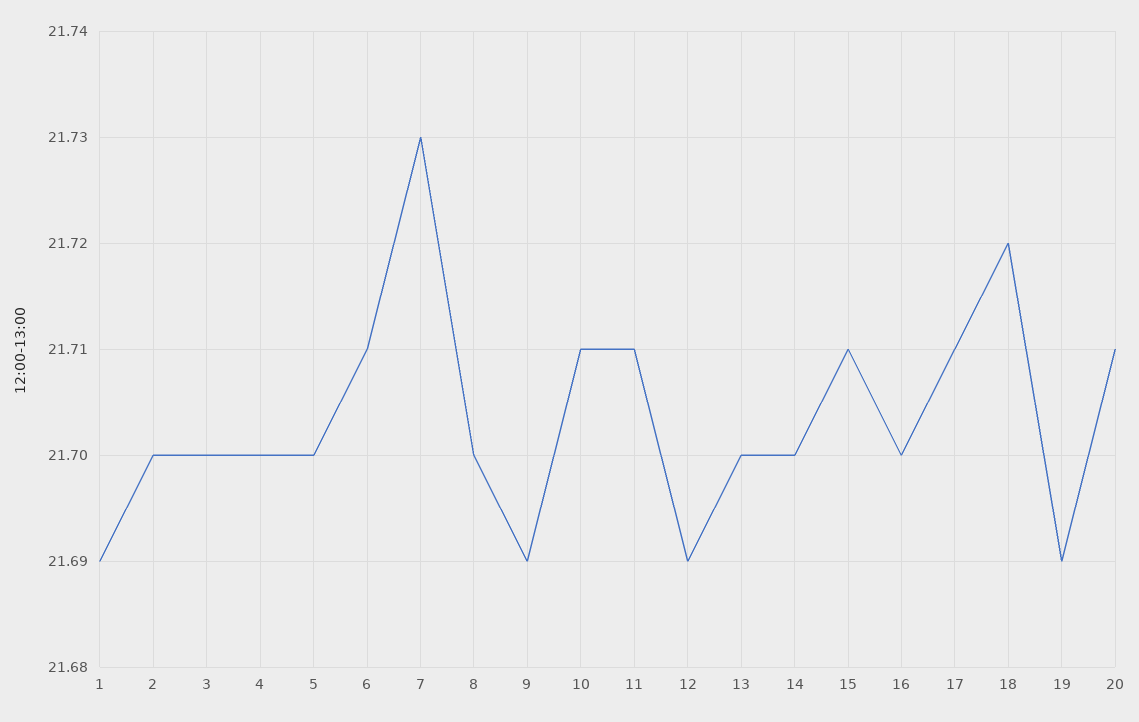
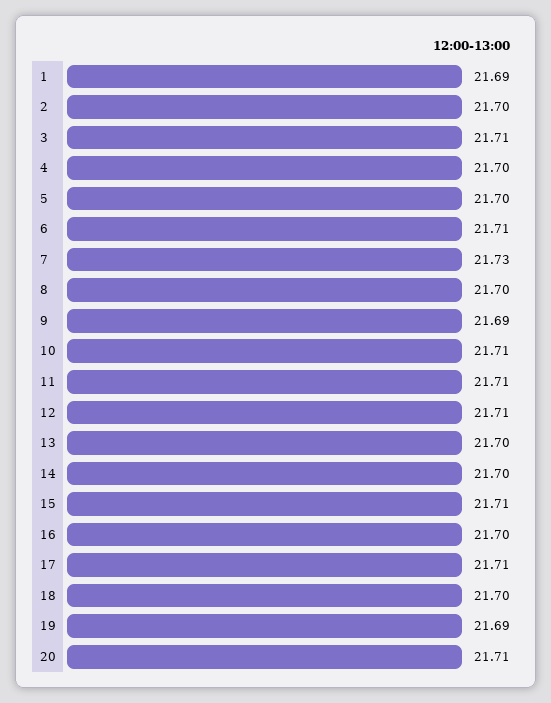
3: 21.7 -> 21.71
12: 21.69 -> 21.71
18: 21.72 -> 21.7

